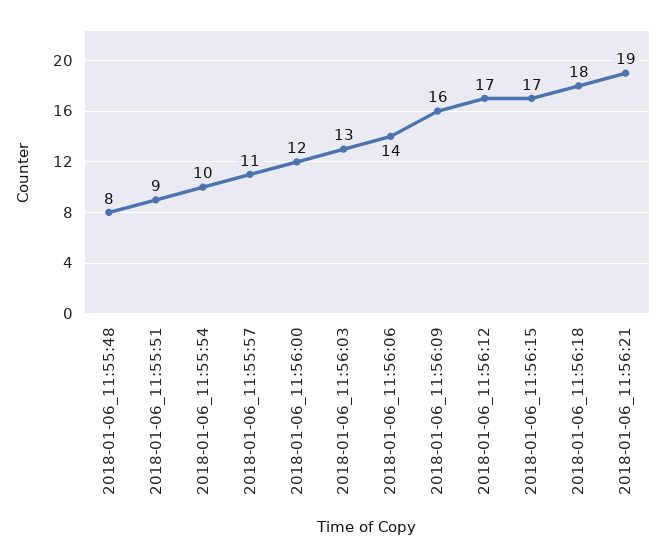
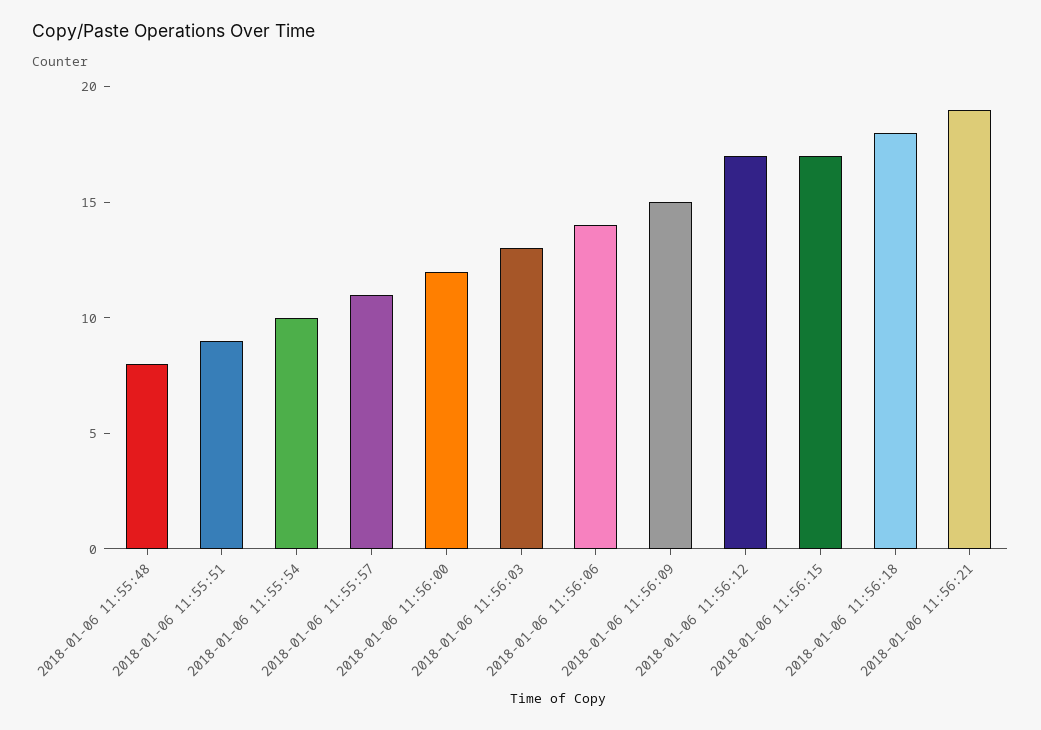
2018-01-06_11:56:09: 16 -> 15

